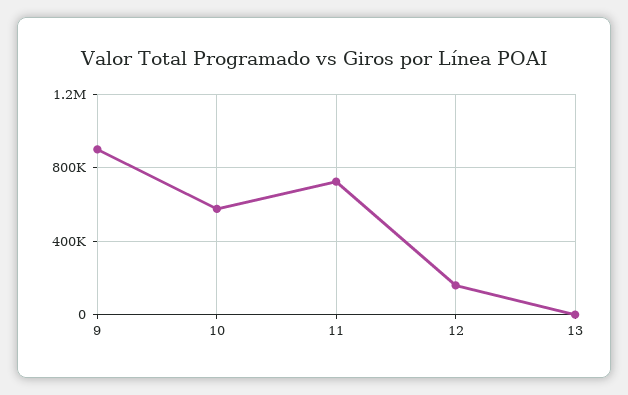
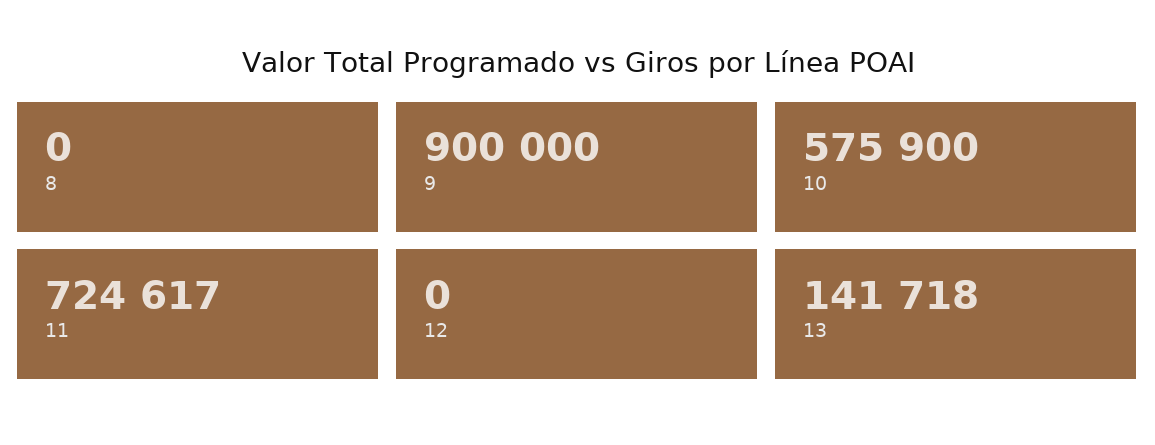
12: 150000 -> 0
13: 0 -> 141718
8: none -> 0

